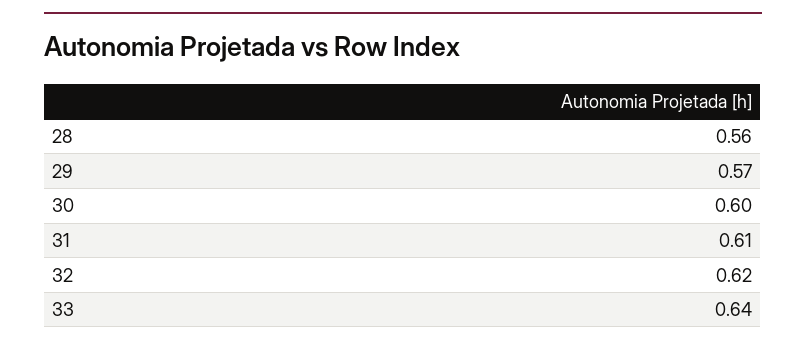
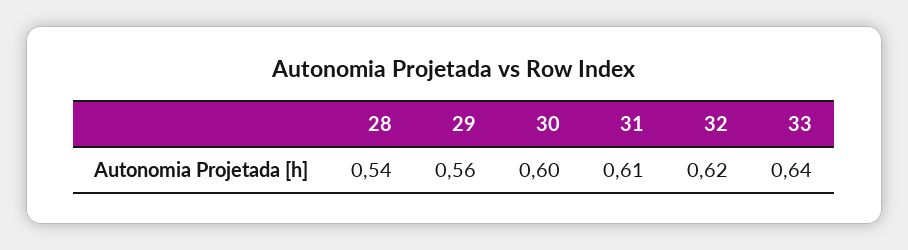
28: 0.56 -> 0.54
29: 0.57 -> 0.56

